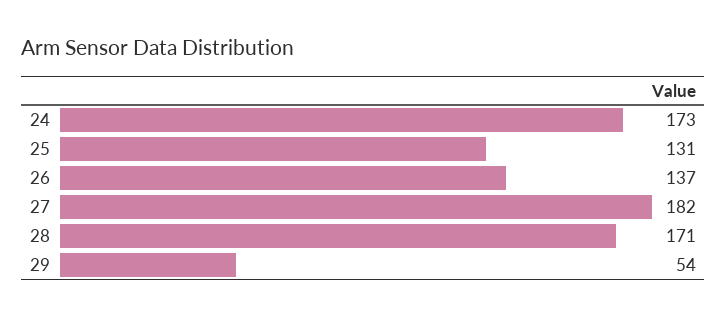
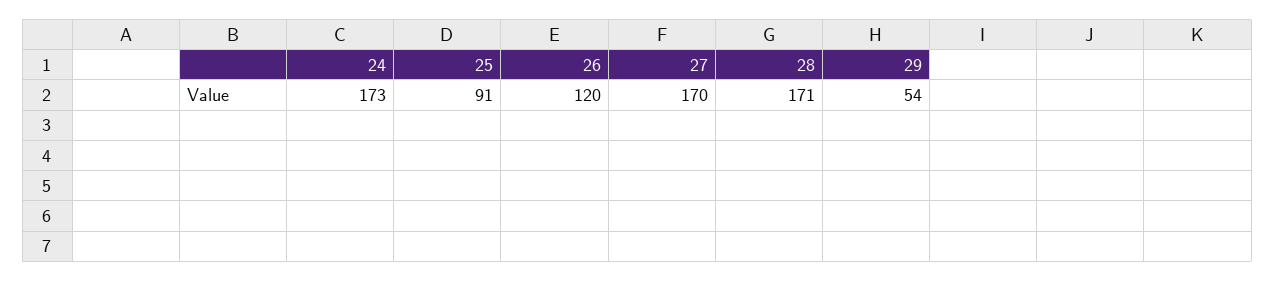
25: 131 -> 91
26: 137 -> 120
27: 182 -> 170

